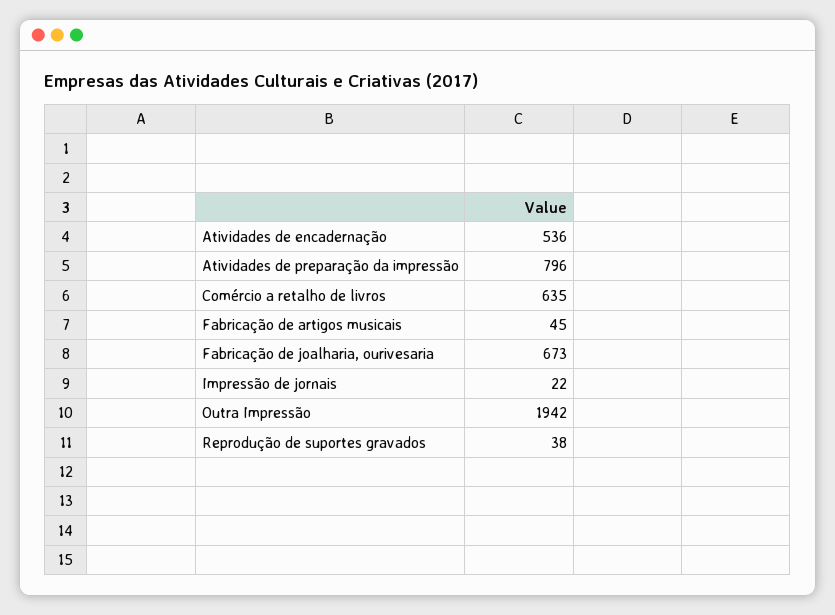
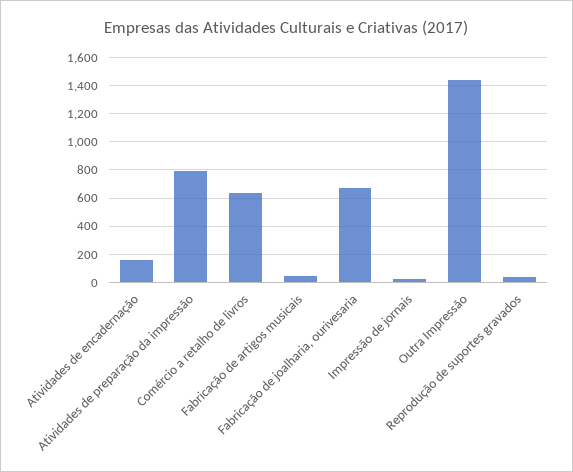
Atividades de encadernação: 536 -> 150
Outra Impressão: 1942 -> 1450

